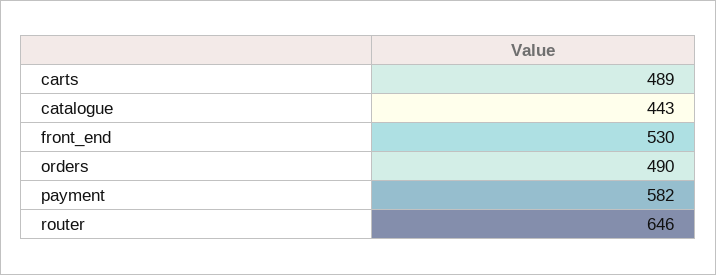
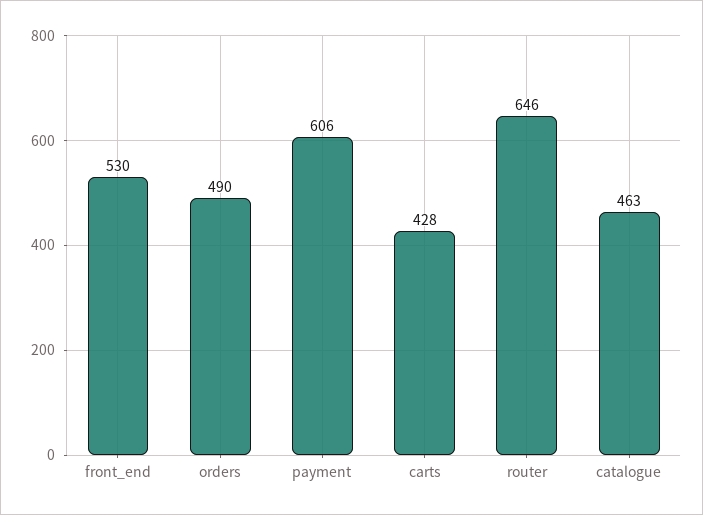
carts: 489 -> 428
catalogue: 443 -> 463
payment: 582 -> 606

